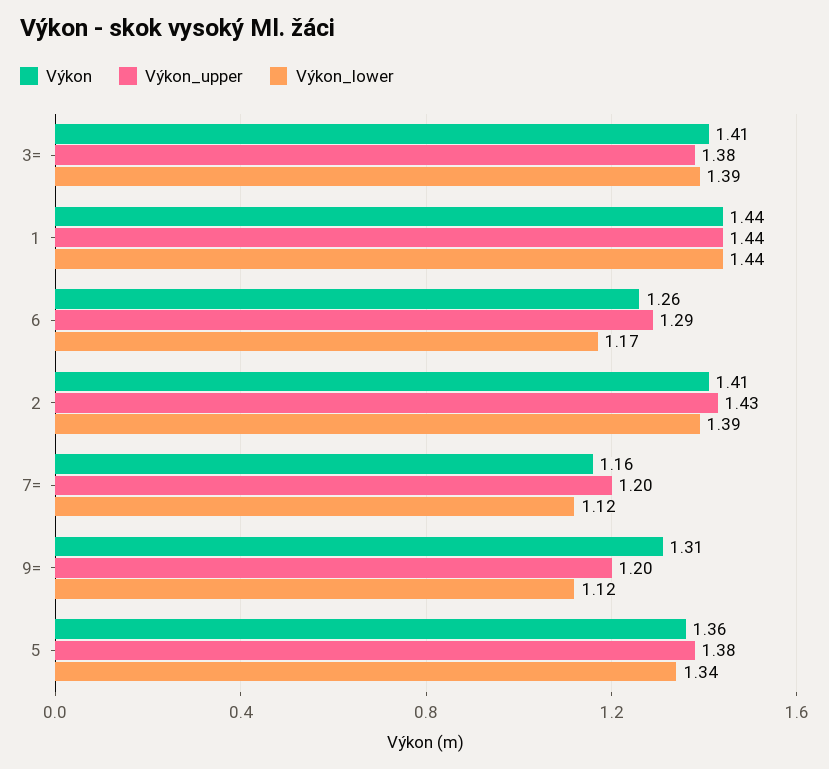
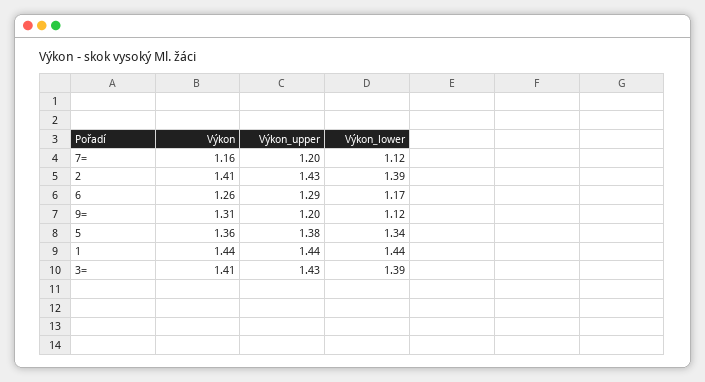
Výkon_upper, 3=: 1.38 -> 1.43

